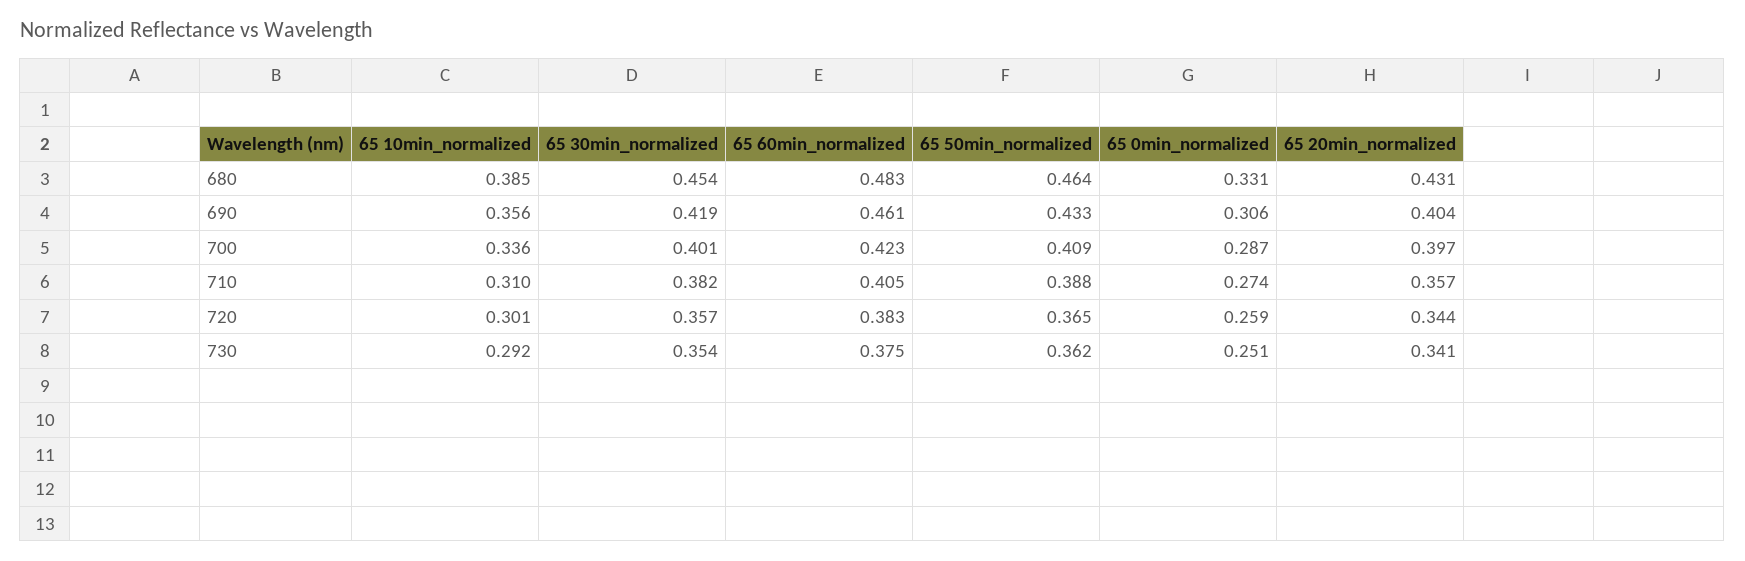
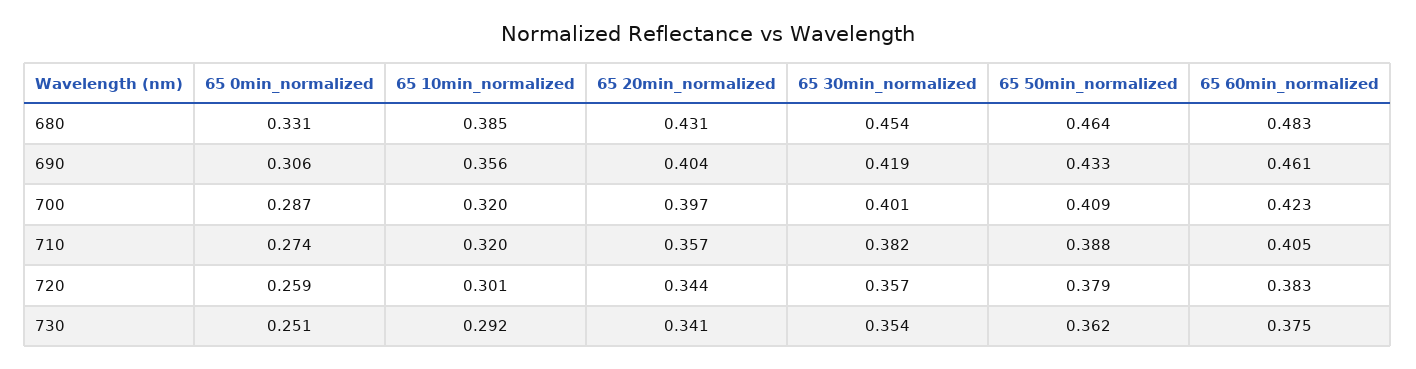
65 10min_normalized, 700: 0.336 -> 0.32
65 10min_normalized, 710: 0.31 -> 0.32
65 50min_normalized, 720: 0.365 -> 0.379

